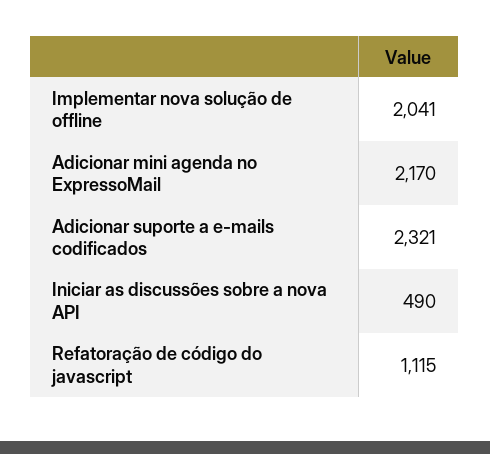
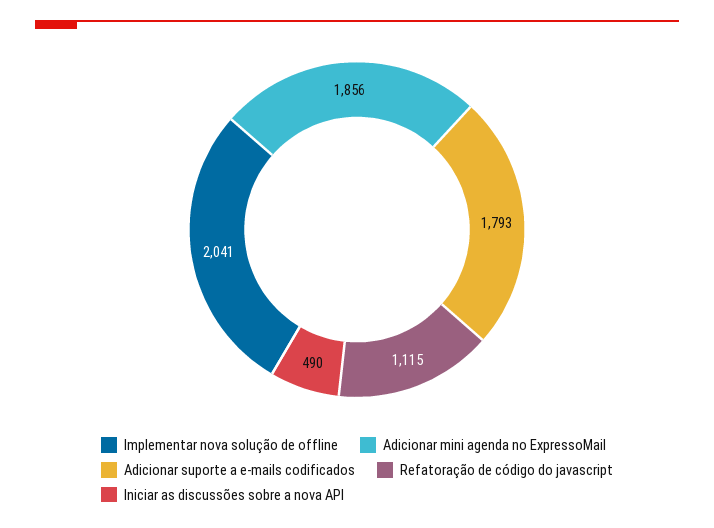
Adicionar mini agenda no ExpressoMail: 2170 -> 1856
Adicionar suporte a e-mails codificados: 2321 -> 1793

